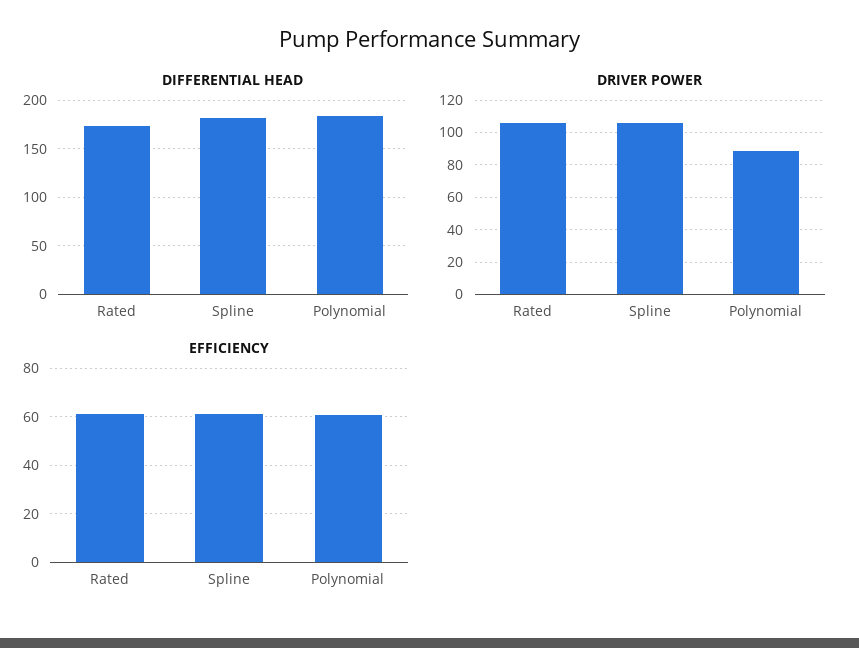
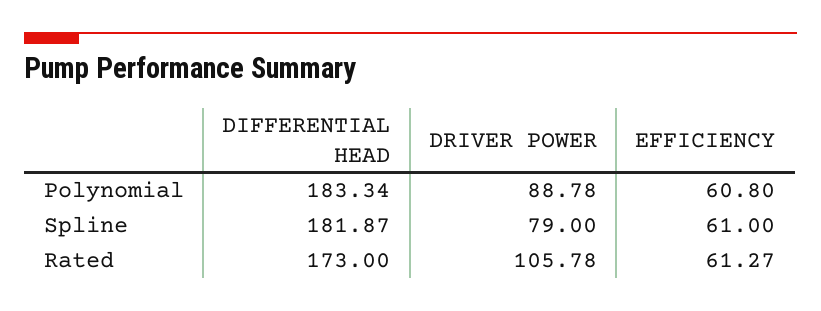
DRIVER POWER, Spline: 105 -> 79

